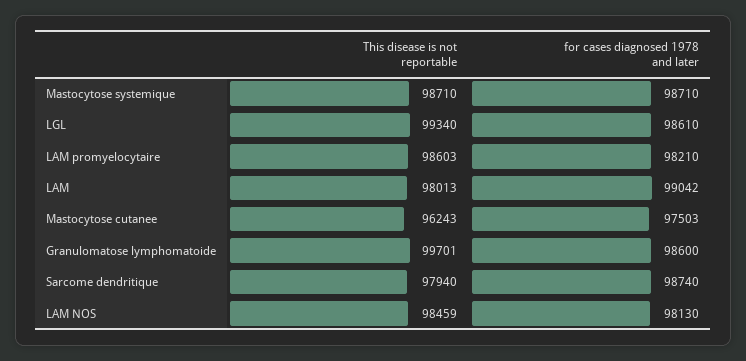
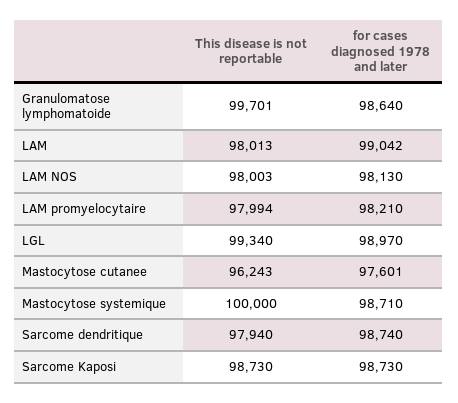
This disease is not reportable, Mastocytose systemique: 98710 -> 100000
for cases diagnosed 1978 and later, LGL: 98610 -> 98970
This disease is not reportable, LAM promyelocytaire: 98603 -> 97994
for cases diagnosed 1978 and later, Mastocytose cutanee: 97503 -> 97601
for cases diagnosed 1978 and later, Granulomatose lymphomatoide: 98600 -> 98640
This disease is not reportable, LAM NOS: 98459 -> 98003
This disease is not reportable, Sarcome Kaposi: none -> 98730
for cases diagnosed 1978 and later, Sarcome Kaposi: none -> 98730

